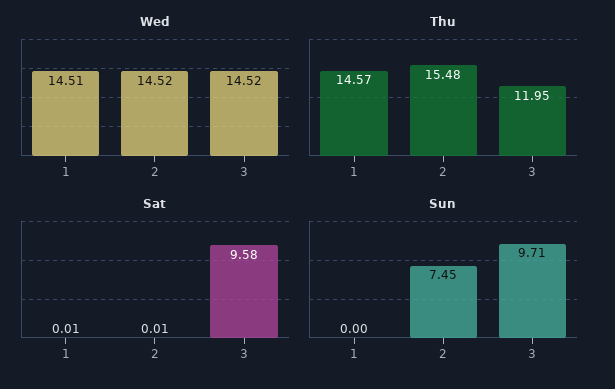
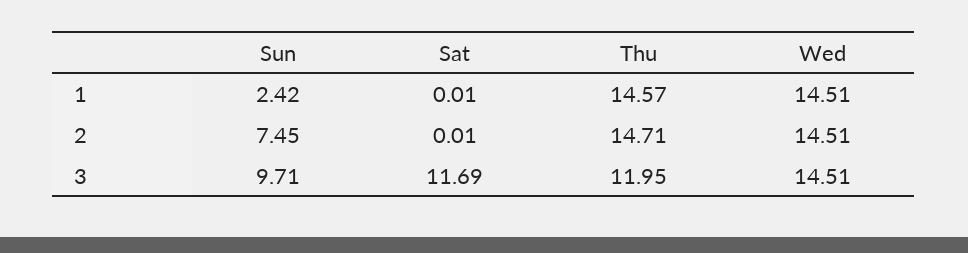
Wed, 2: 14.52 -> 14.51
Wed, 3: 14.52 -> 14.51
Thu, 2: 15.48 -> 14.71
Sat, 3: 9.58 -> 11.69
Sun, 1: 0 -> 2.42

